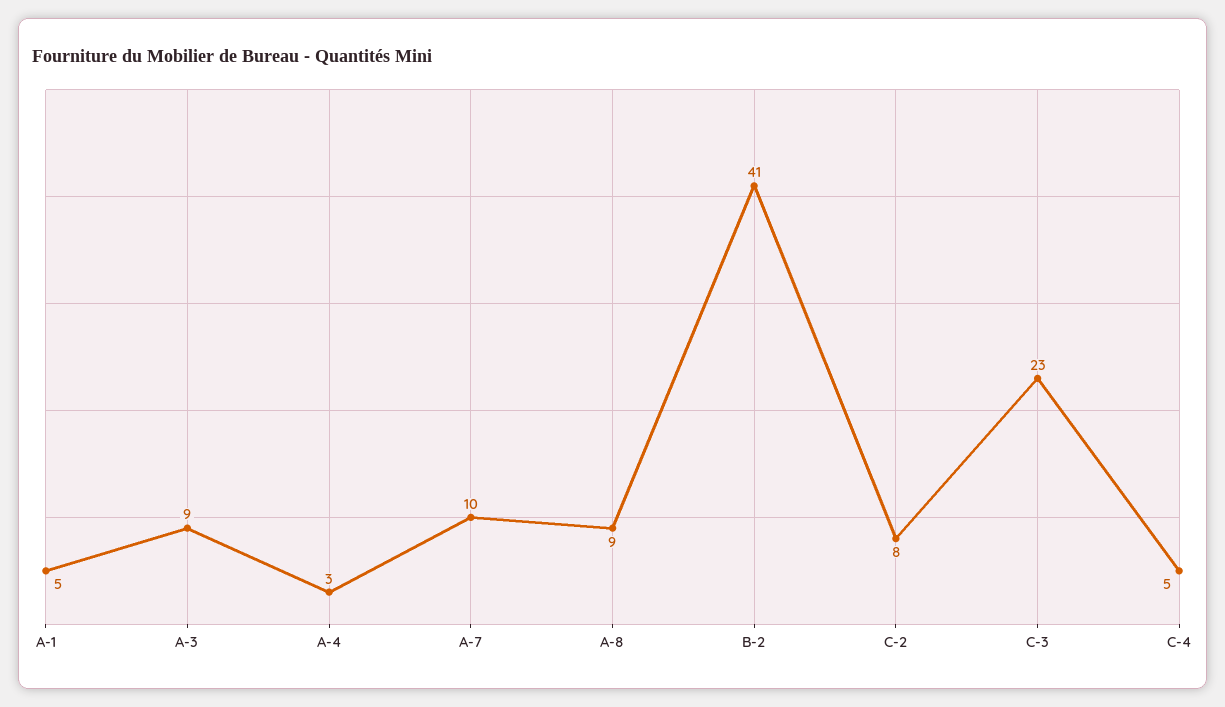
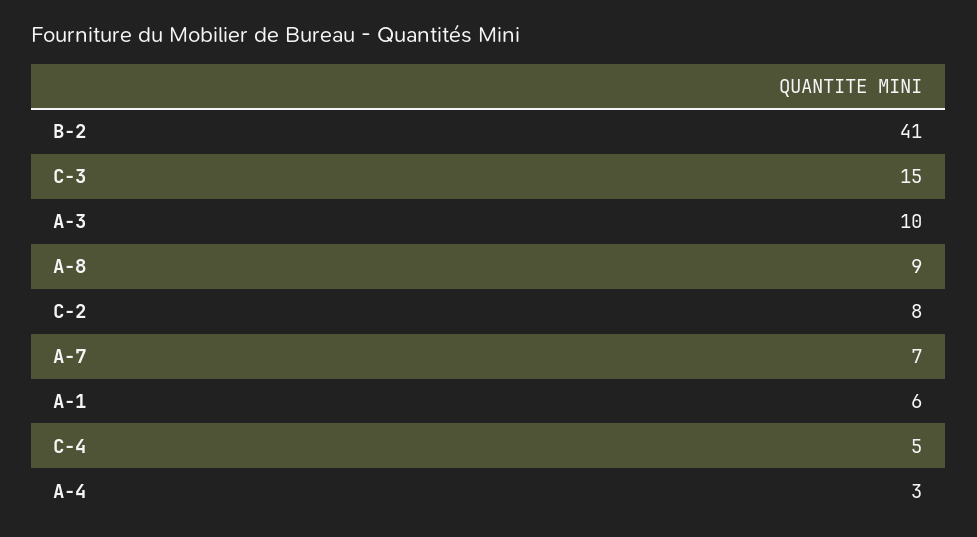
A-1: 5 -> 6
A-3: 9 -> 10
A-7: 10 -> 7
C-3: 23 -> 15

